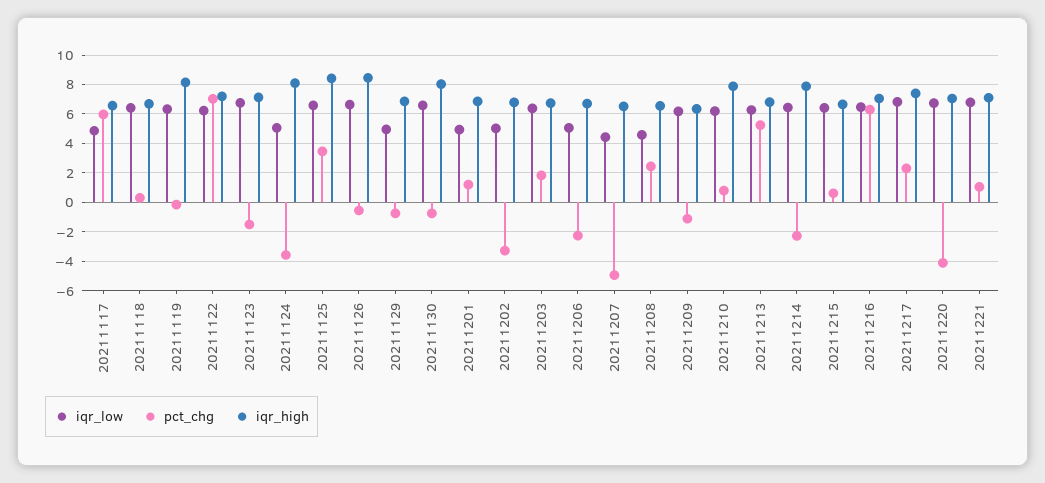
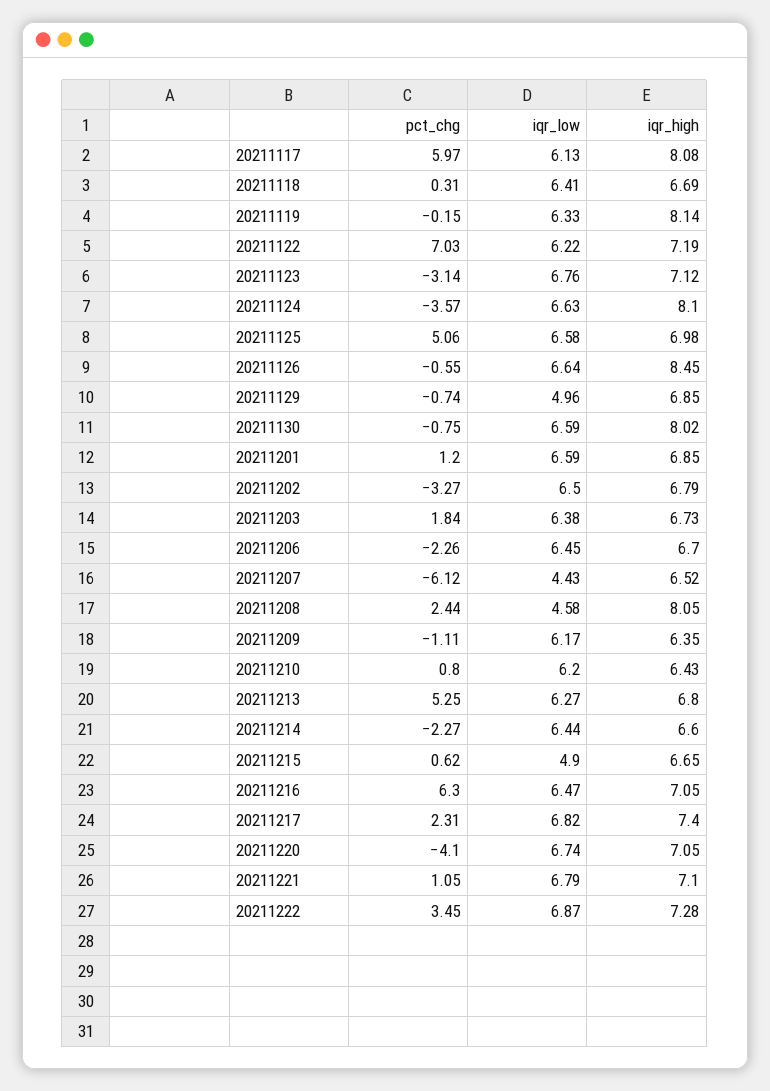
iqr_low, 20211117: 5 -> 6.13
iqr_high, 20211117: 6.5 -> 8.08
pct_chg, 20211123: -1.5 -> -3.14
iqr_low, 20211124: 5 -> 6.63
pct_chg, 20211125: 3.5 -> 5.06
iqr_high, 20211125: 8.5 -> 6.98
iqr_low, 20211201: 5 -> 6.59
iqr_low, 20211202: 5 -> 6.5
iqr_low, 20211206: 5 -> 6.45
pct_chg, 20211207: -5 -> -6.12
iqr_high, 20211208: 6.5 -> 8.05
iqr_high, 20211210: 8 -> 6.43
iqr_high, 20211214: 8 -> 6.6
iqr_low, 20211215: 6.5 -> 4.9
pct_chg, 20211222: none -> 3.45
iqr_low, 20211222: none -> 6.87
iqr_high, 20211222: none -> 7.28

